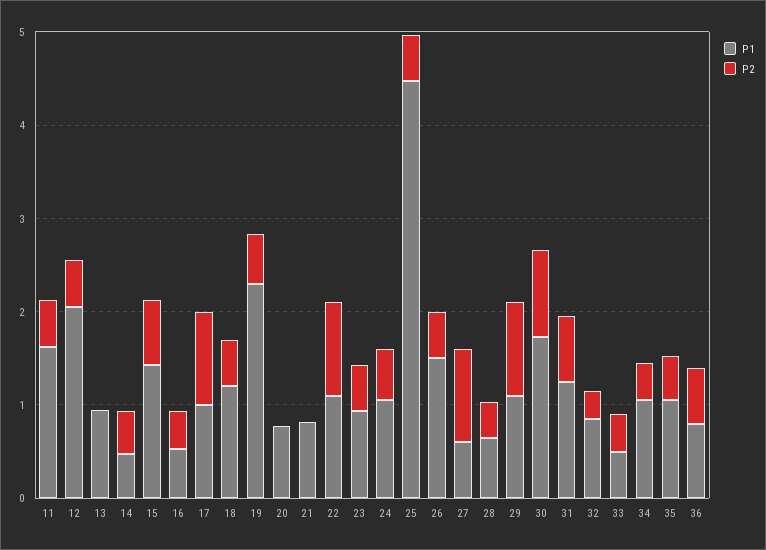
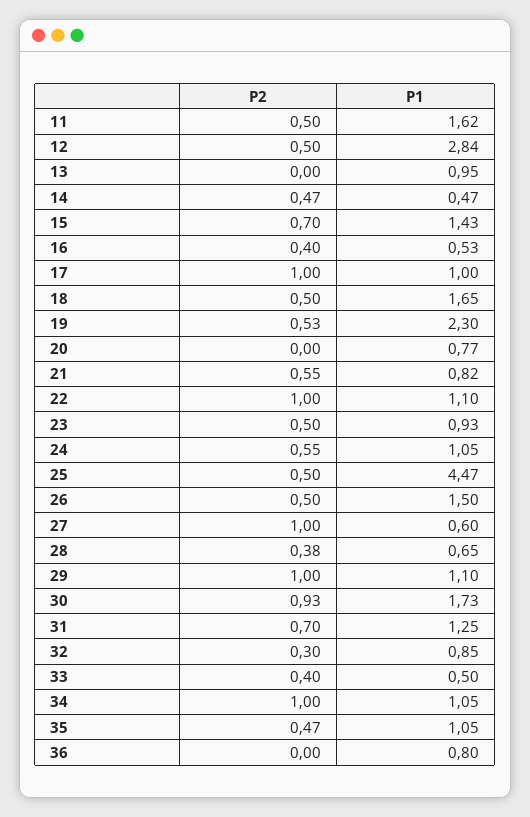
P1, 12: 2 -> 2.84
P1, 18: 1.2 -> 1.65
P2, 21: 0 -> 0.55
P2, 34: 0.4 -> 1
P2, 36: 0.6 -> 0

